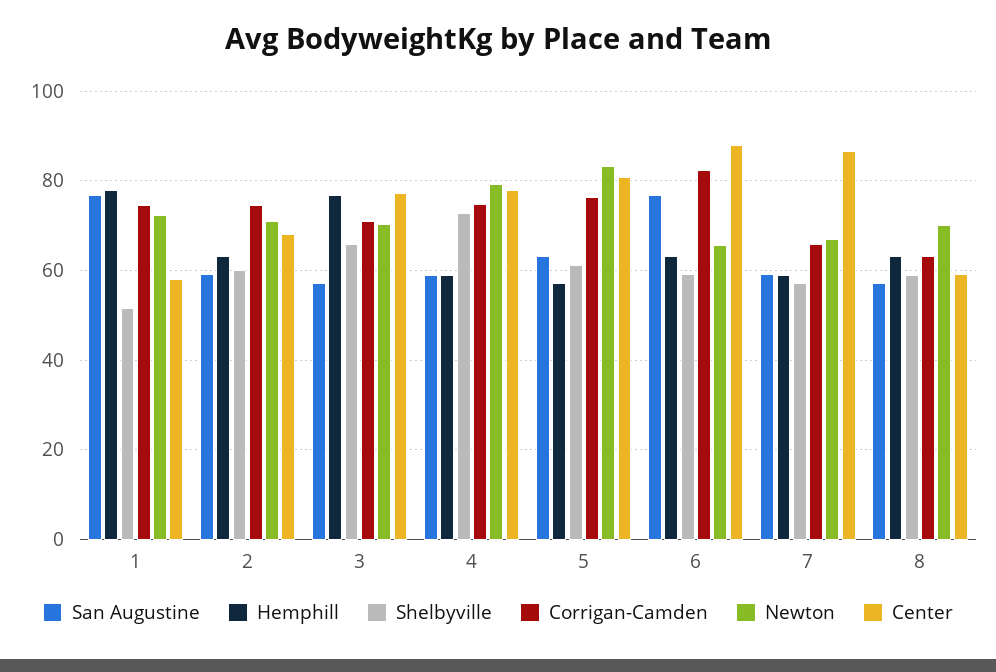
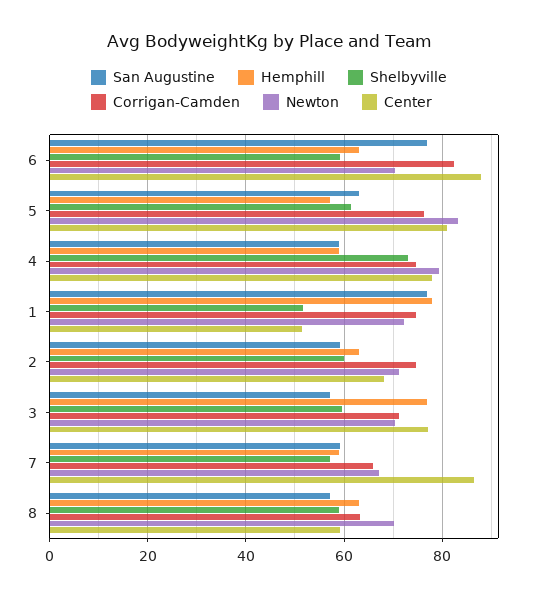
Center, 1: 58 -> 52
Shelbyville, 3: 66 -> 60
Newton, 6: 66 -> 70

